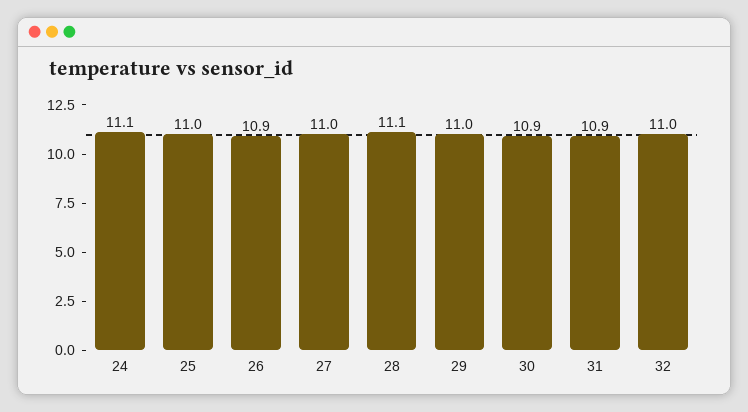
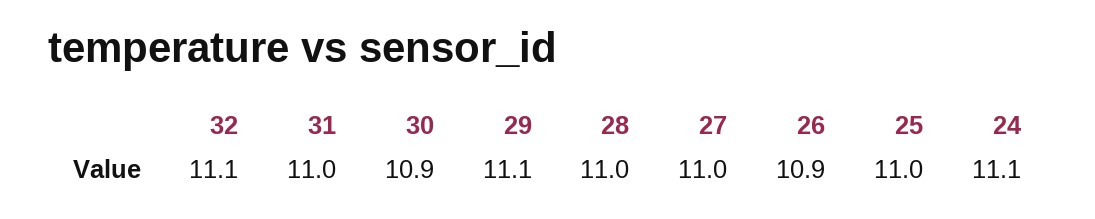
28: 11.1 -> 11
29: 11 -> 11.1
31: 10.9 -> 11
32: 11 -> 11.1

